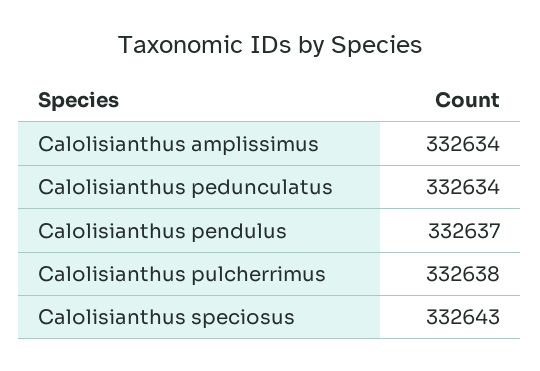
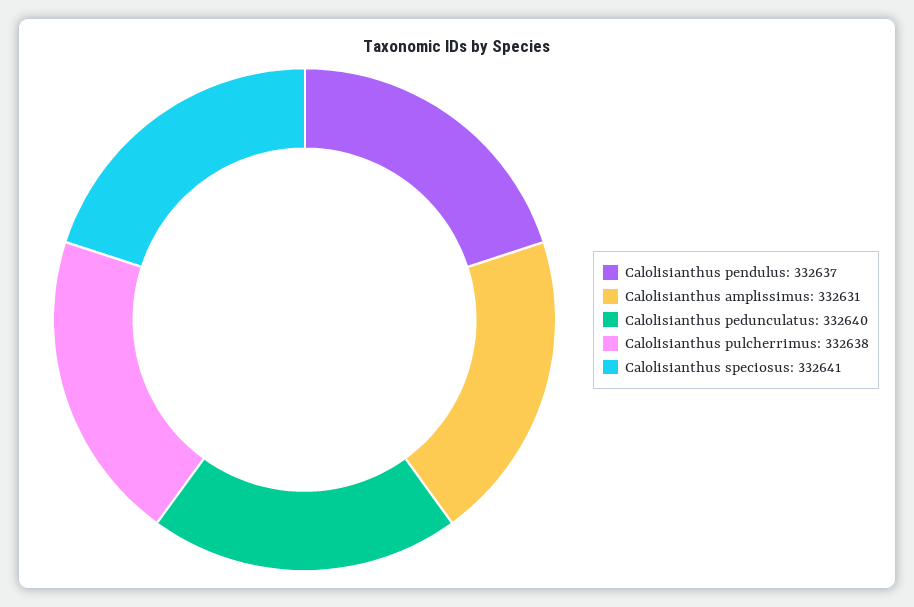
Calolisianthus amplissimus: 332634 -> 332631
Calolisianthus pedunculatus: 332634 -> 332640
Calolisianthus speciosus: 332643 -> 332641

